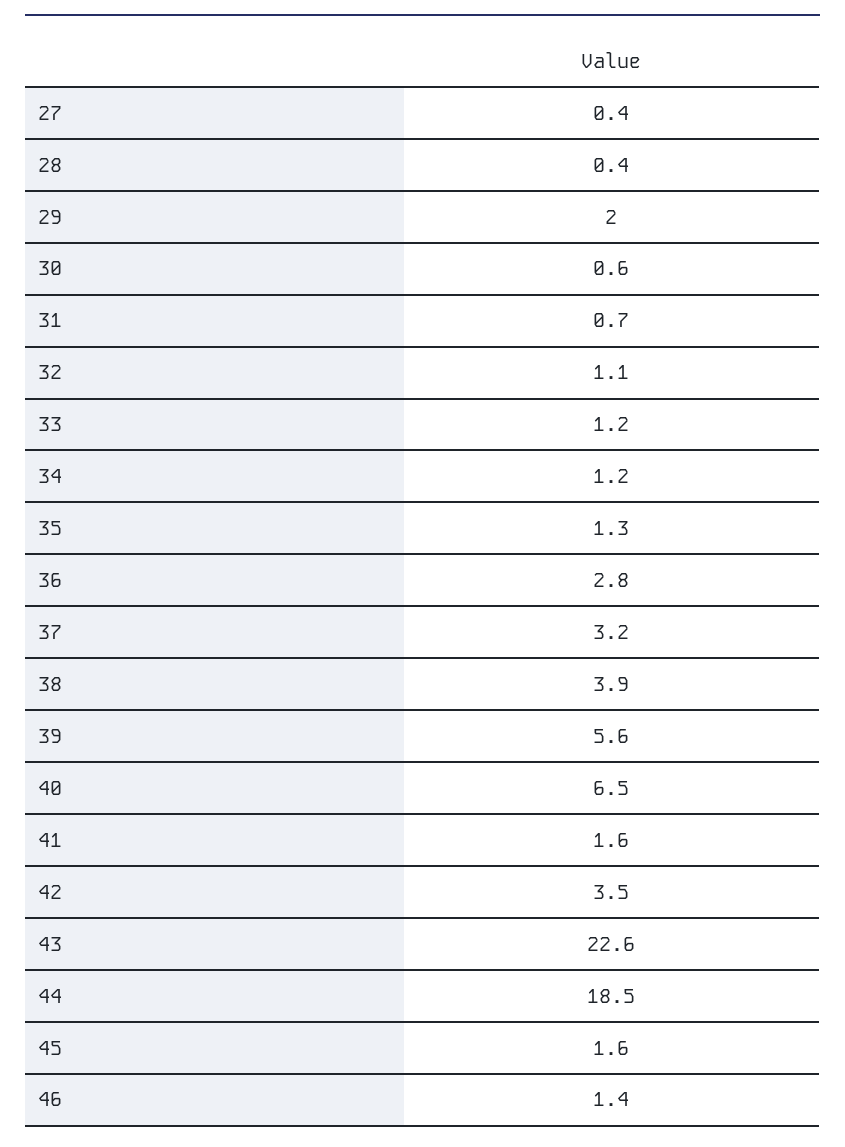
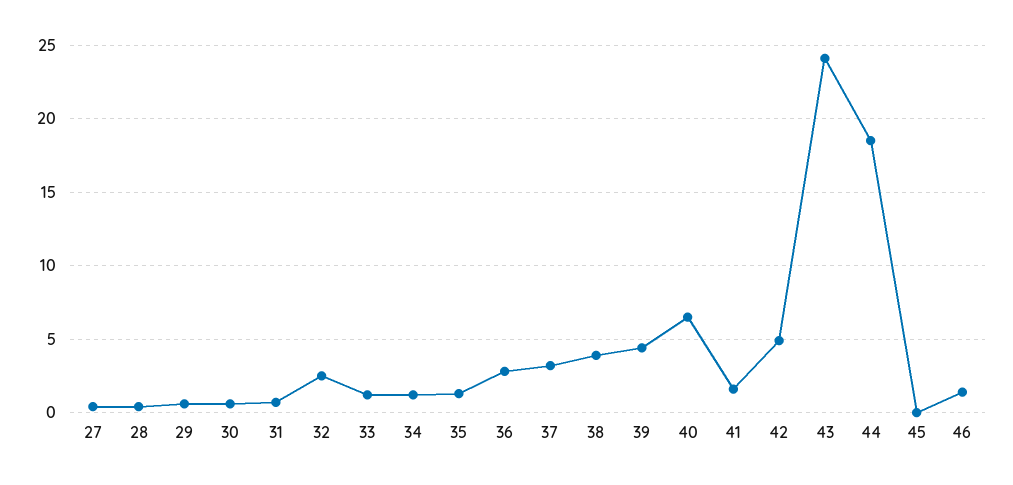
29: 2 -> 0.5
32: 1.1 -> 2.5
39: 5.6 -> 4.5
42: 3.5 -> 5
43: 22.6 -> 24
45: 1.6 -> 0

